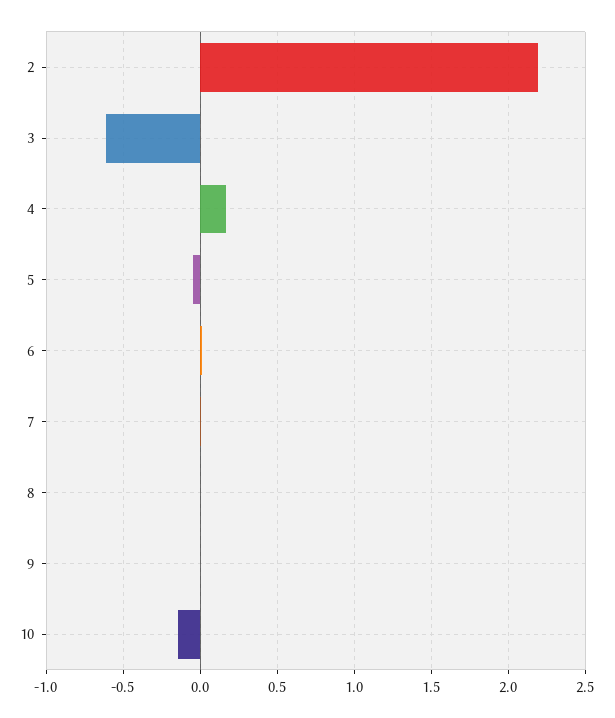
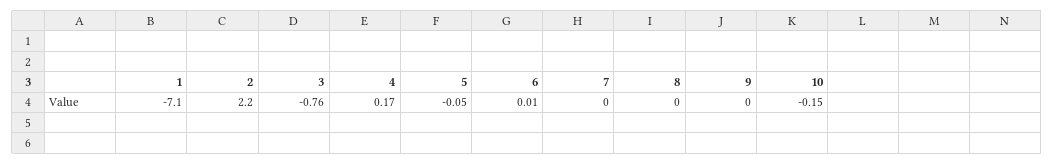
3: -0.6 -> -0.76
1: none -> -7.1

